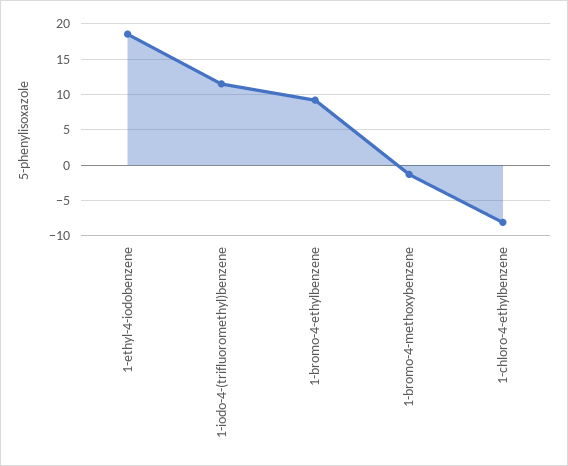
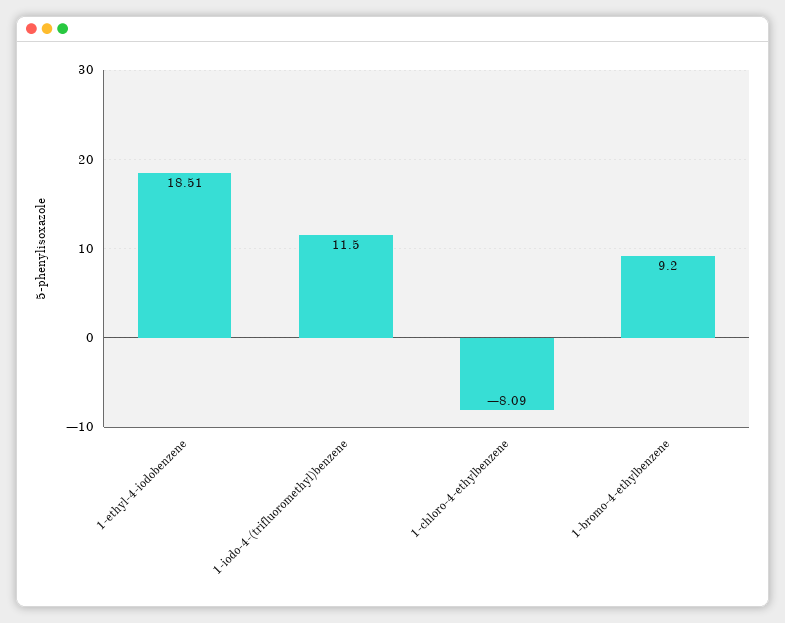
1-bromo-4-methoxybenzene: -1 -> none

